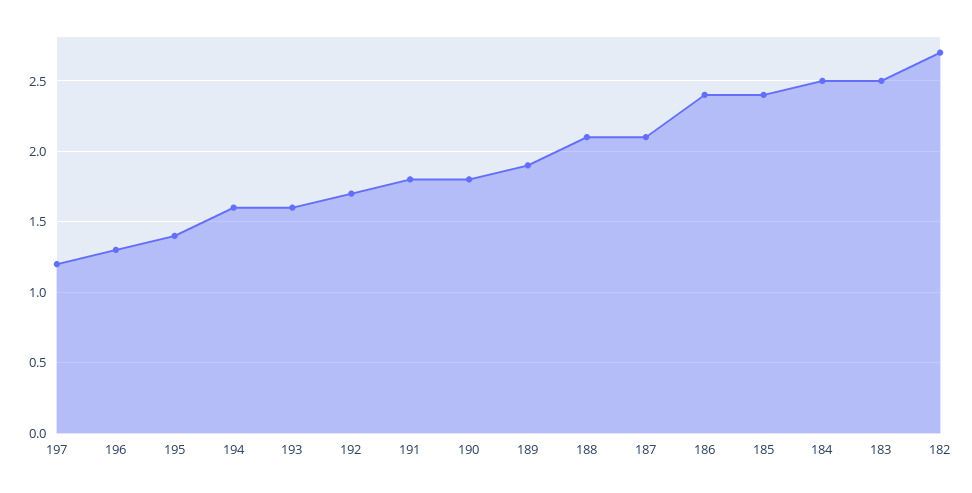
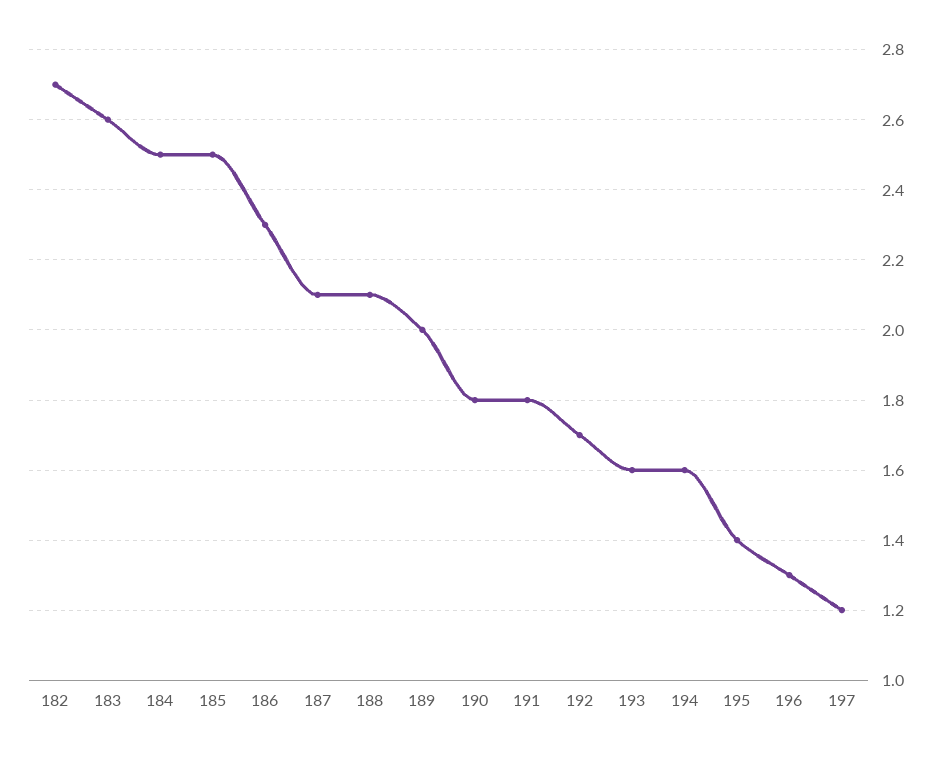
189: 1.9 -> 2
186: 2.4 -> 2.3
185: 2.4 -> 2.5
183: 2.5 -> 2.6

